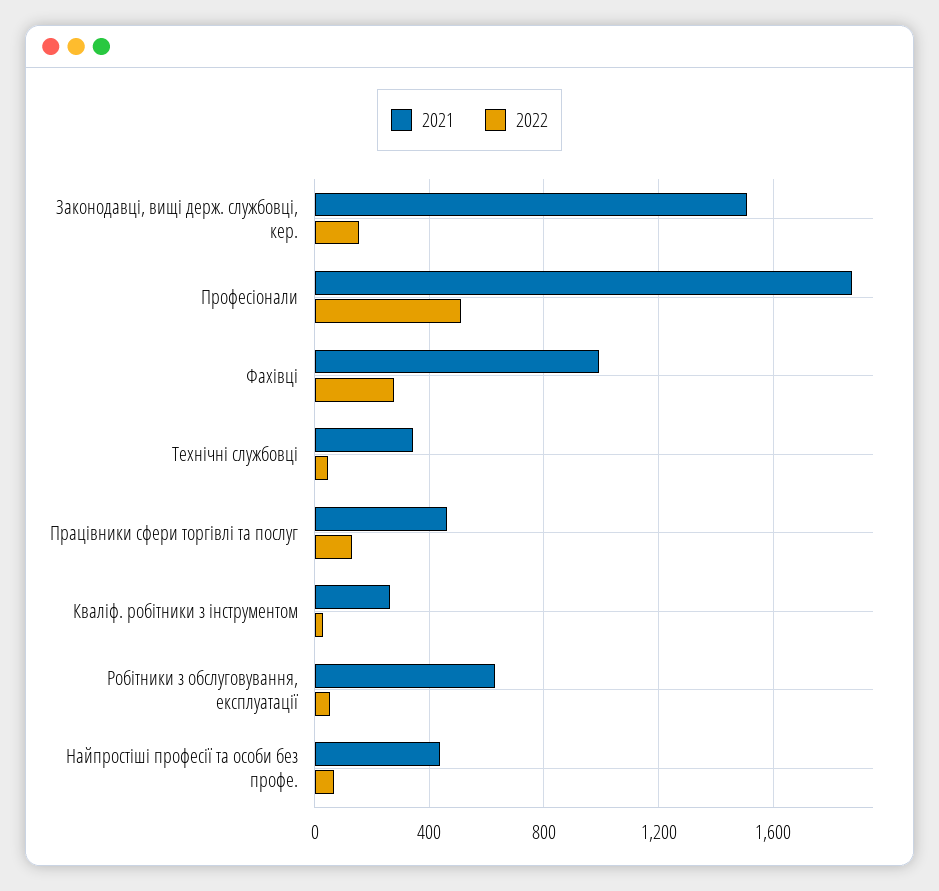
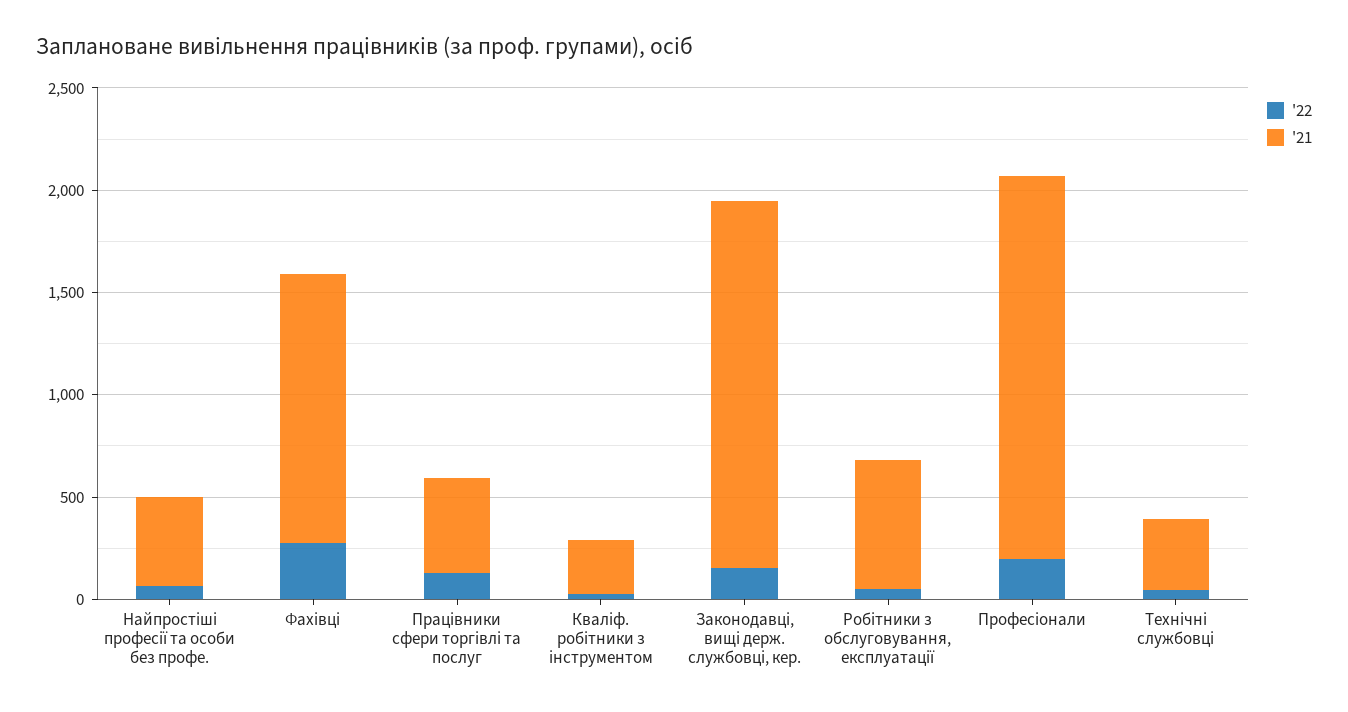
2021, Законодавці, вищі держ. службовці, кер.: 1500 -> 1800
2022, Професіонали: 500 -> 200
2021, Фахівці: 1000 -> 1300

